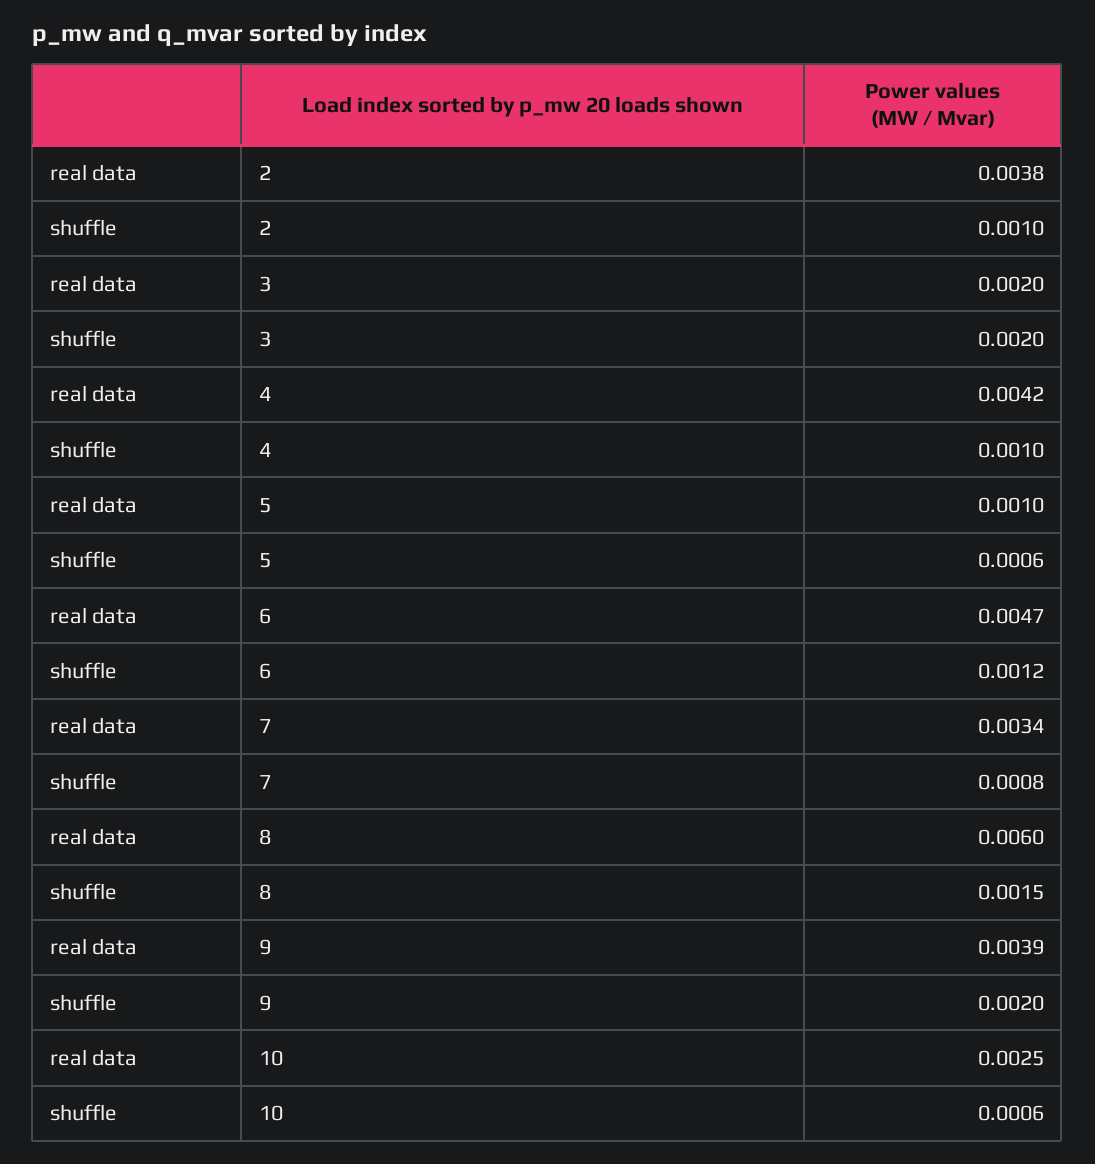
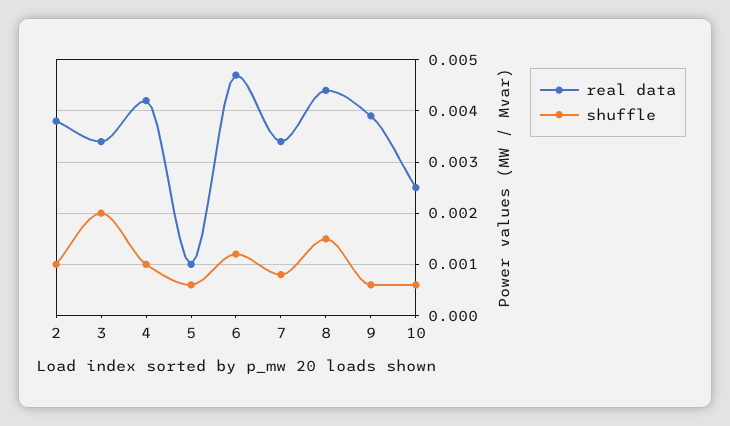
real data, 3: 0.002 -> 0.0035
real data, 8: 0.006 -> 0.0045
shuffle, 9: 0.002 -> 0.0005

